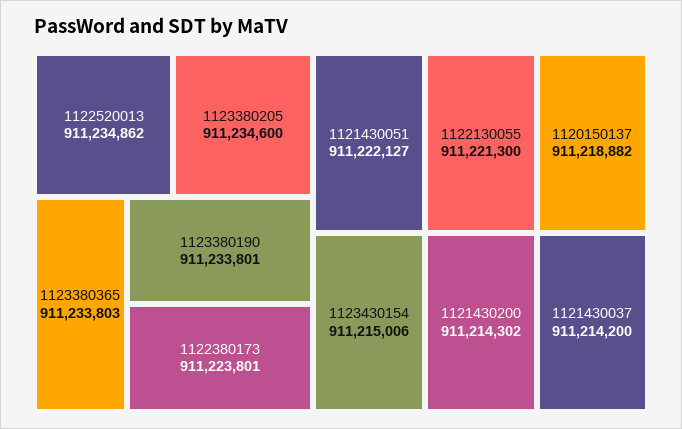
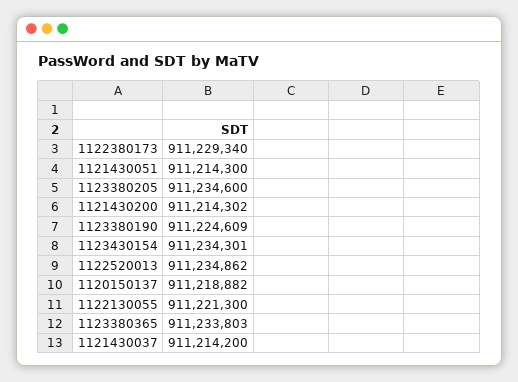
1123380190: 911233801 -> 911224609
1122380173: 911223801 -> 911229340
1121430051: 911222127 -> 911214300
1123430154: 911215006 -> 911234301

